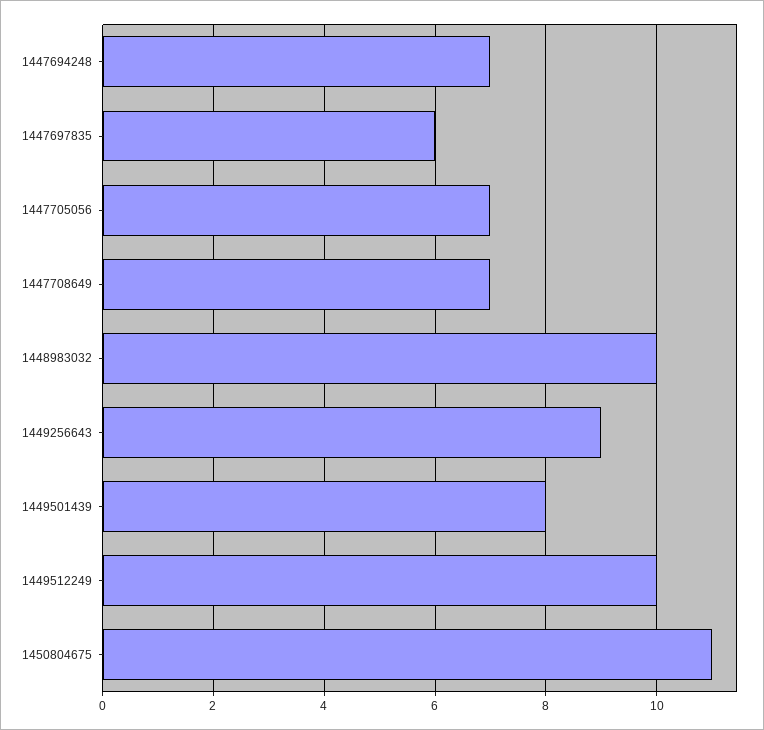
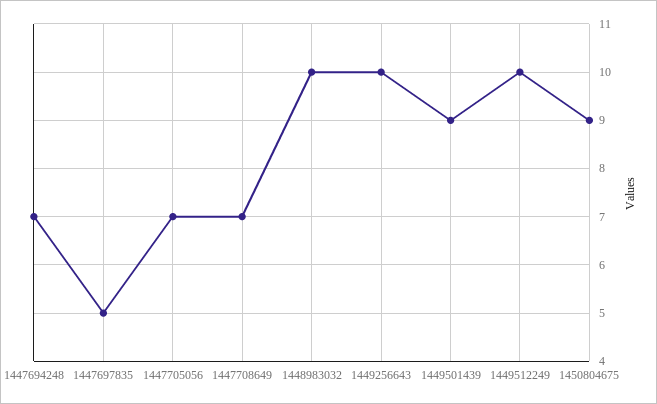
1447697835: 6 -> 5
1449256643: 9 -> 10
1449501439: 8 -> 9
1450804675: 11 -> 9

